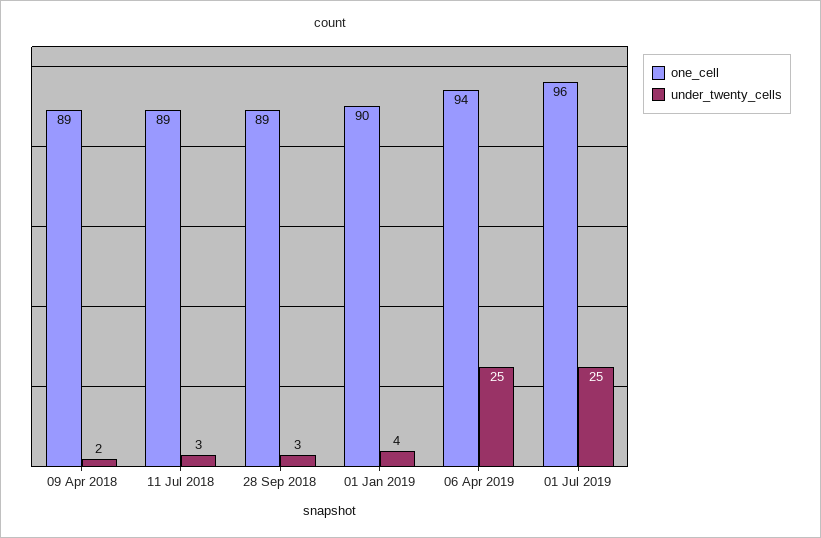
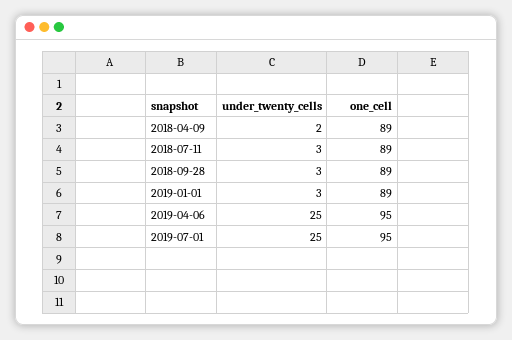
one_cell, 01 Jan 2019: 90 -> 89
under_twenty_cells, 01 Jan 2019: 4 -> 3
one_cell, 06 Apr 2019: 94 -> 95
one_cell, 01 Jul 2019: 96 -> 95

